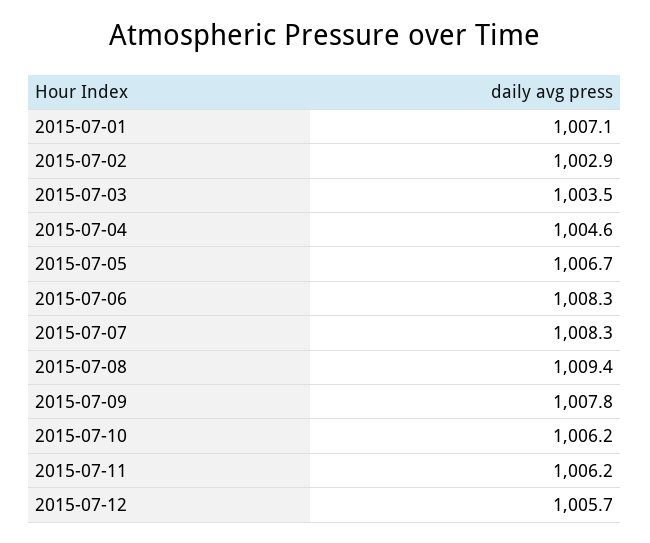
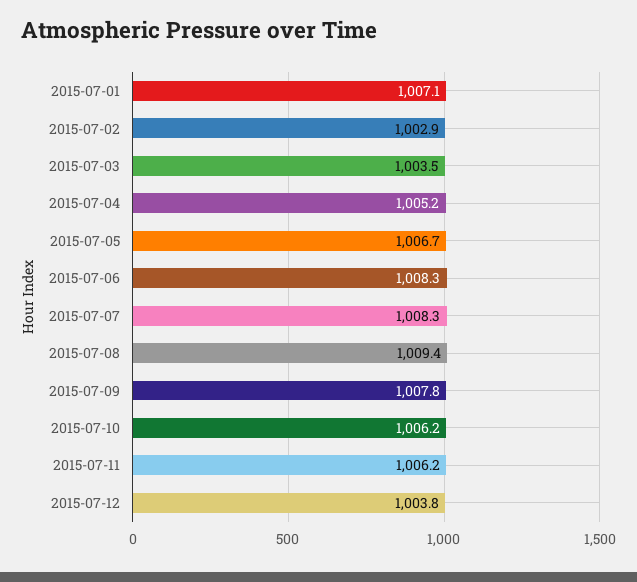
2015-07-04: 1004.6 -> 1005.2
2015-07-12: 1005.7 -> 1003.8

